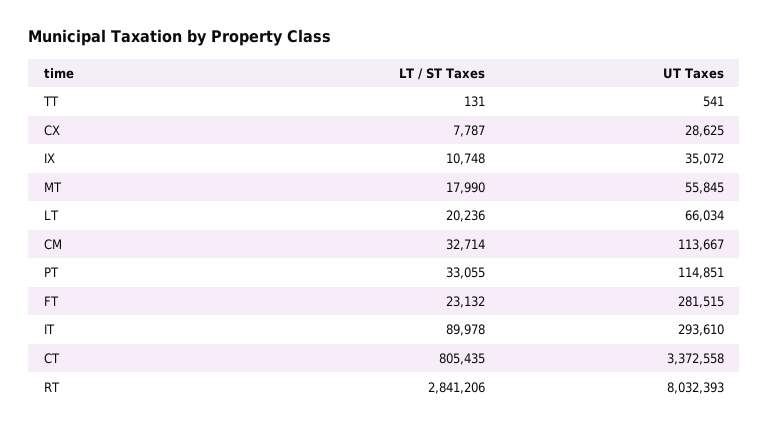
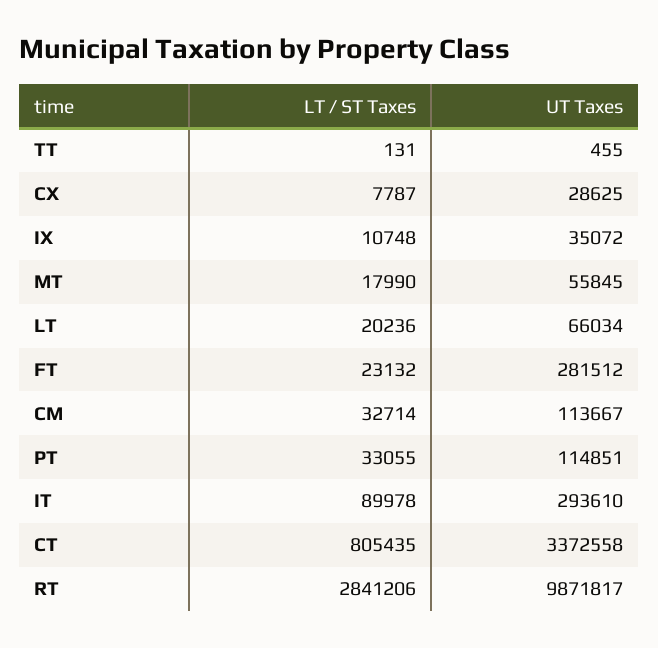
UT Taxes, TT: 541 -> 455
UT Taxes, FT: 281515 -> 281512
UT Taxes, RT: 8032393 -> 9871817

